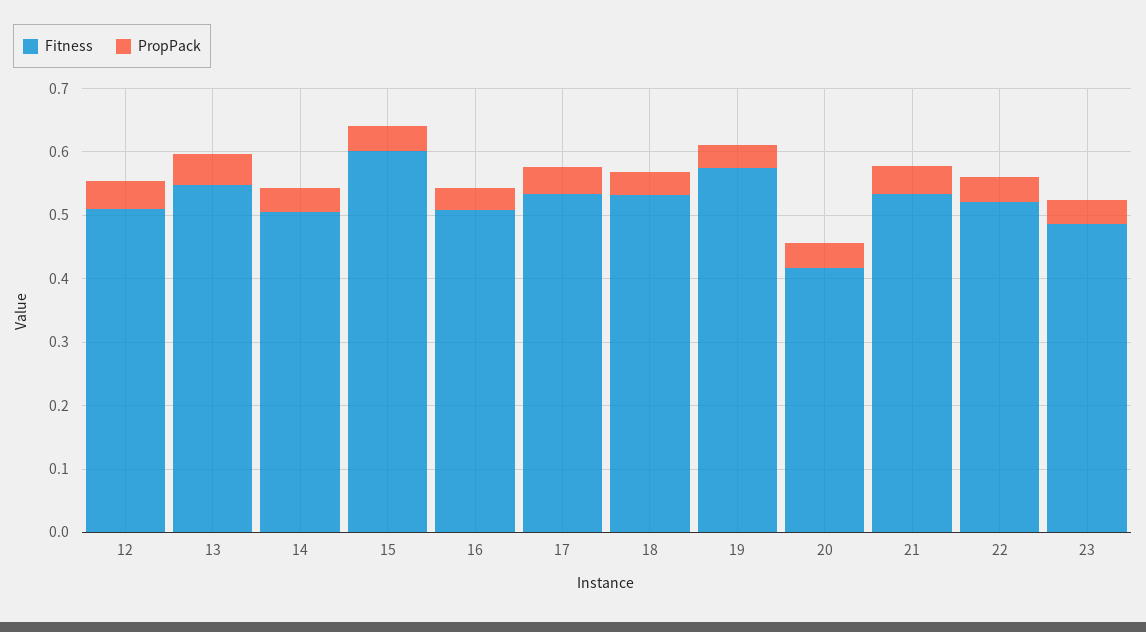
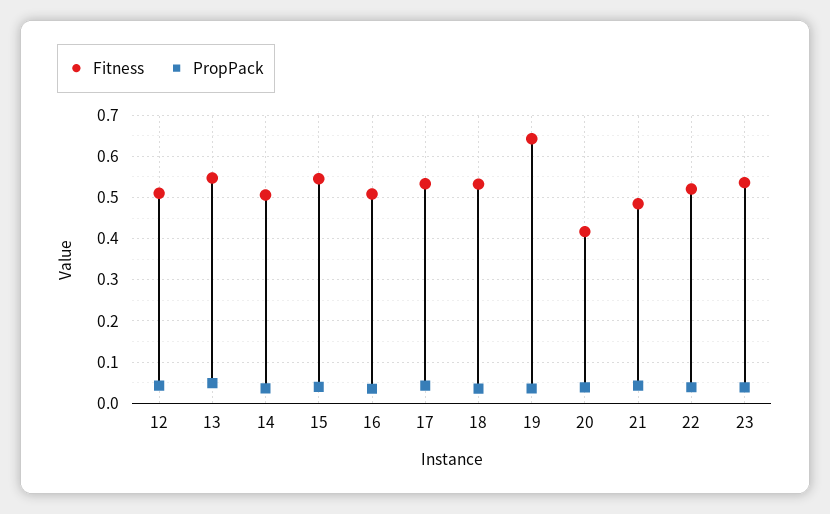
Fitness, 15: 0.6 -> 0.54
Fitness, 19: 0.58 -> 0.64
Fitness, 21: 0.54 -> 0.48
Fitness, 23: 0.48 -> 0.54

